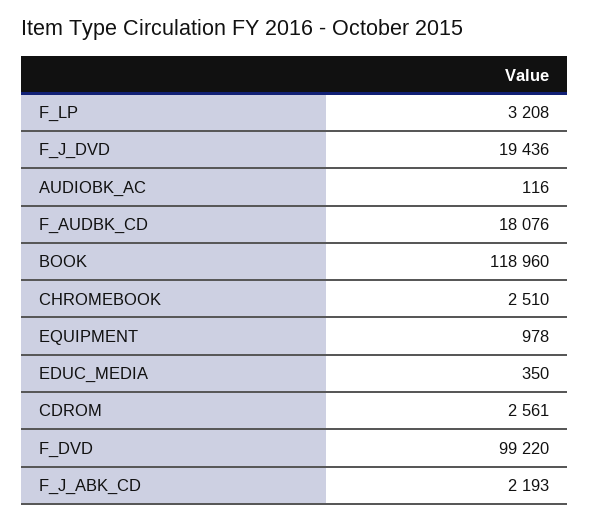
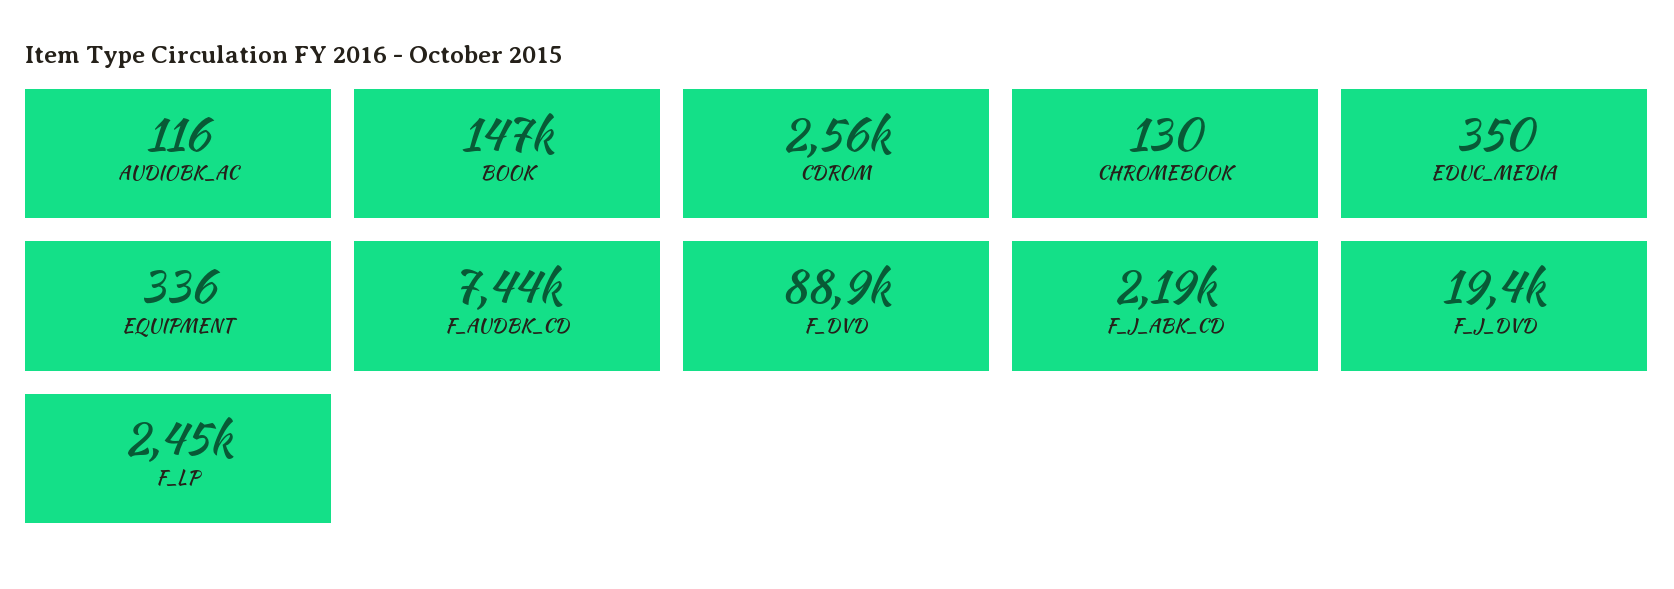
F_LP: 3208 -> 2450
F_AUDBK_CD: 18076 -> 7440
BOOK: 118960 -> 147000
CHROMEBOOK: 2510 -> 130
EQUIPMENT: 978 -> 336
F_DVD: 99220 -> 88900

